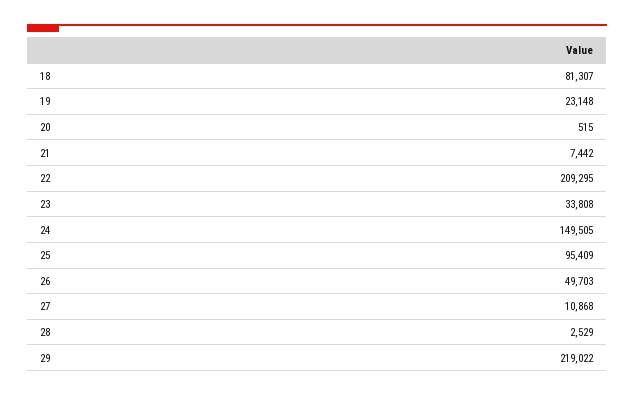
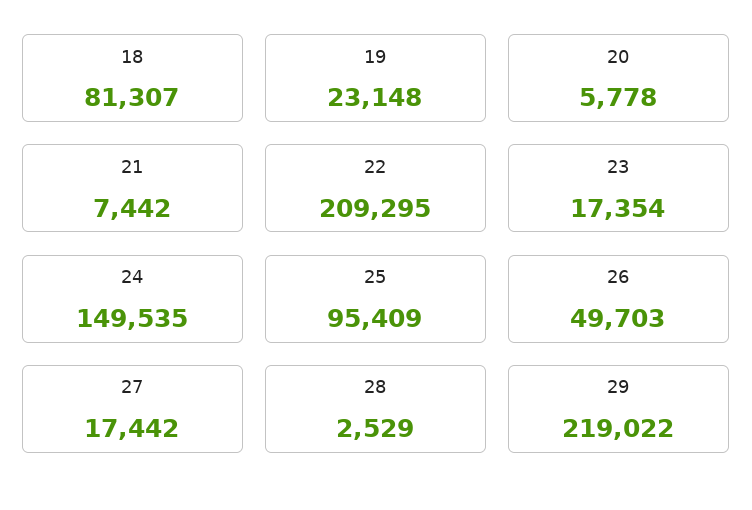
20: 515 -> 5778
23: 33808 -> 17354
24: 149505 -> 149535
27: 10868 -> 17442

